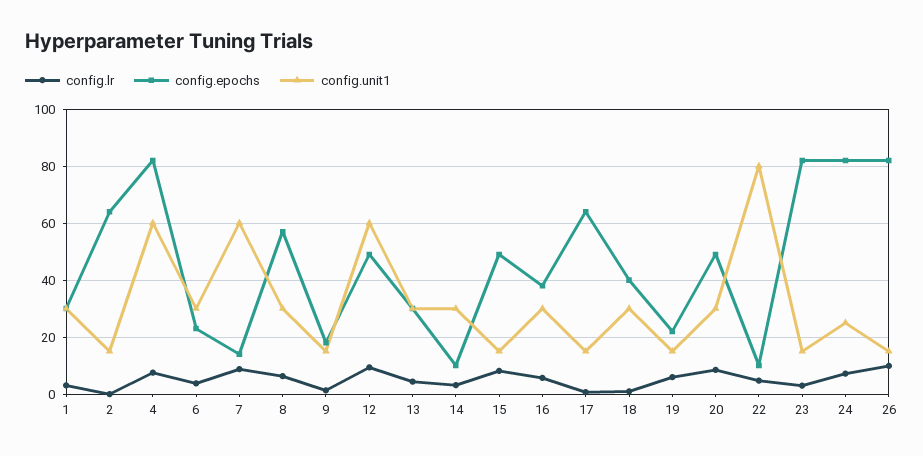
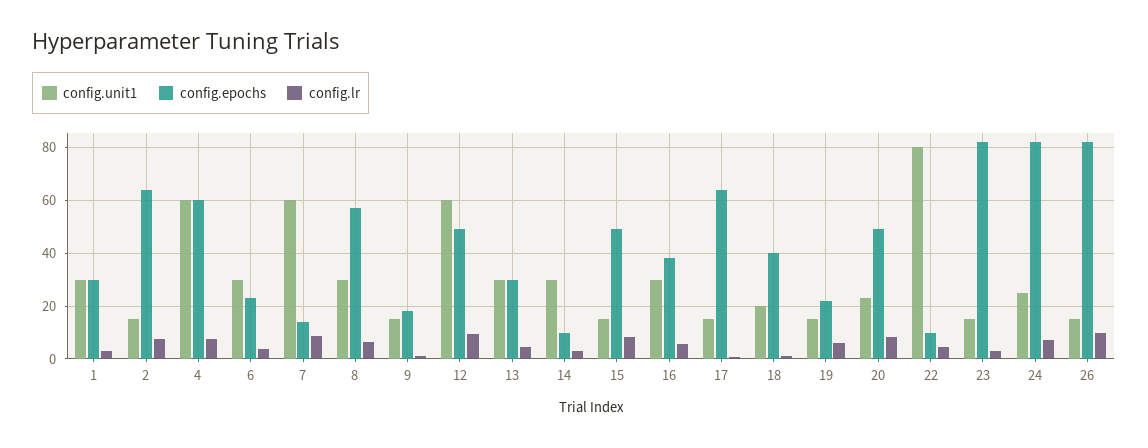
config.lr, 2: 0 -> 7.5
config.epochs, 4: 82.5 -> 60
config.unit1, 18: 30 -> 20
config.unit1, 20: 30 -> 22.5

